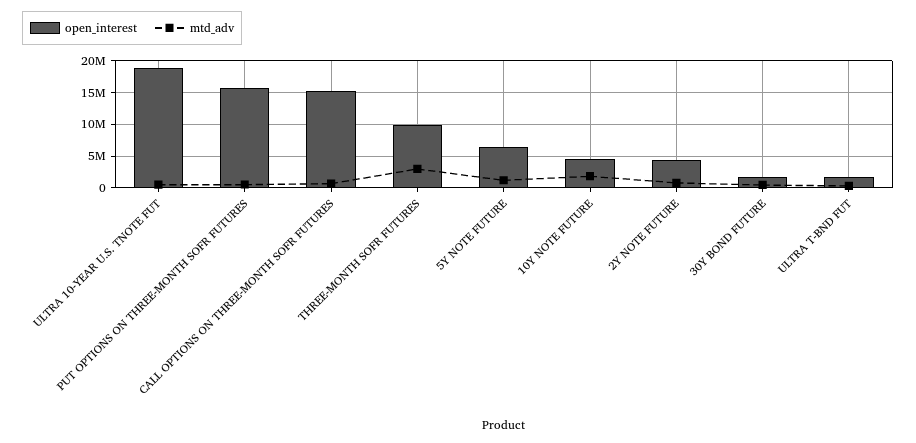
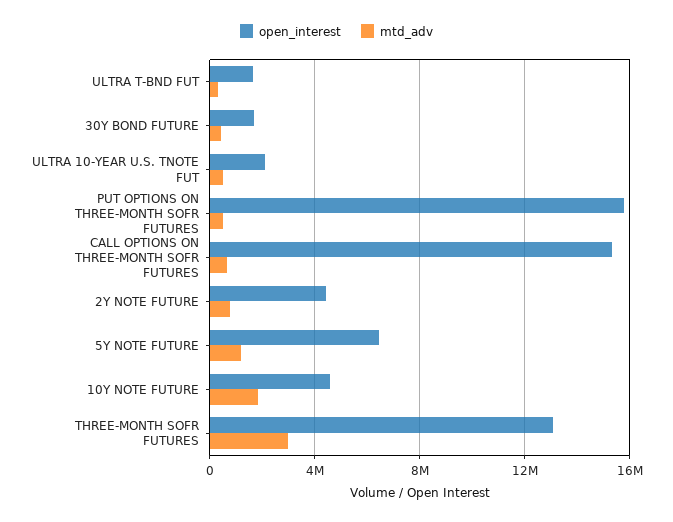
open_interest, ULTRA 10-YEAR U.S. TNOTE FUT: 19000000 -> 2000000
open_interest, THREE-MONTH SOFR FUTURES: 10000000 -> 13000000

